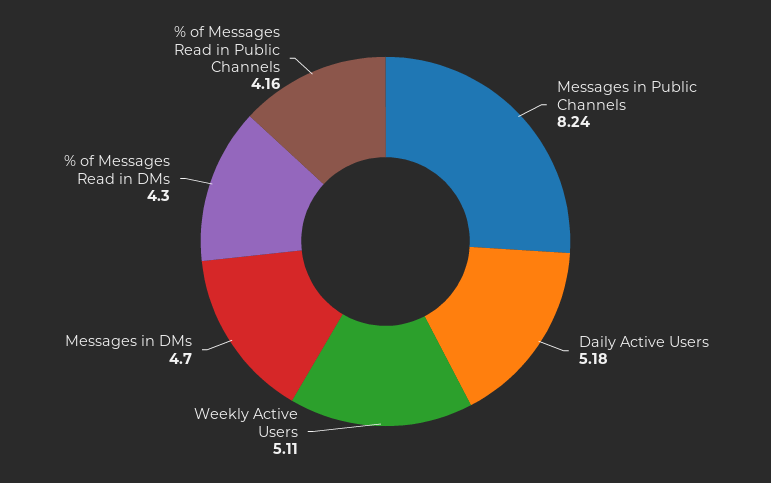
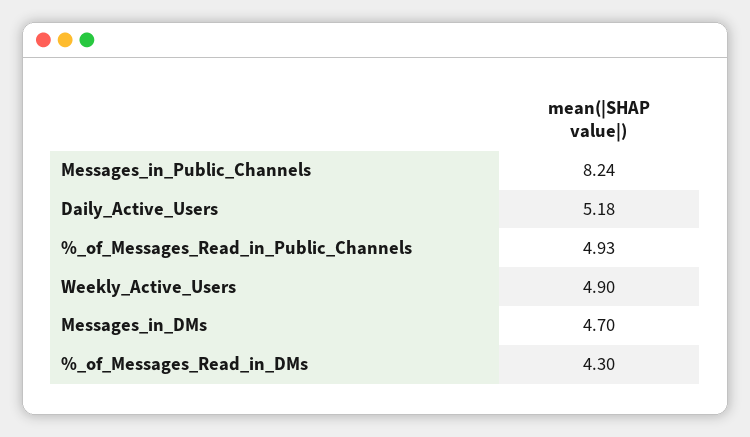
Weekly Active Users: 5.11 -> 4.9
% of Messages Read in Public Channels: 4.16 -> 4.93

